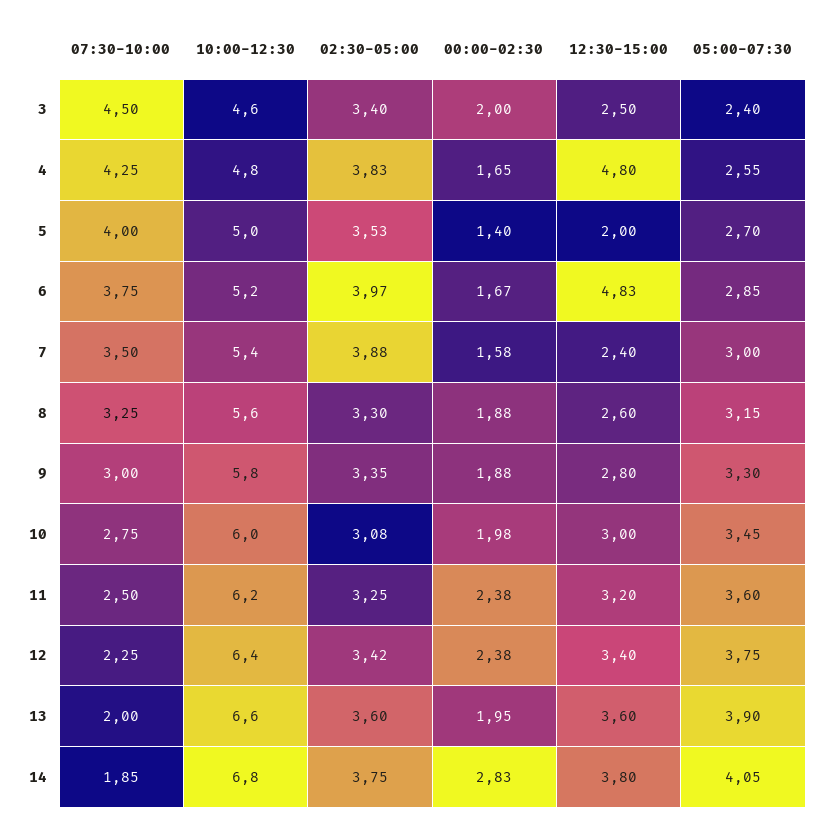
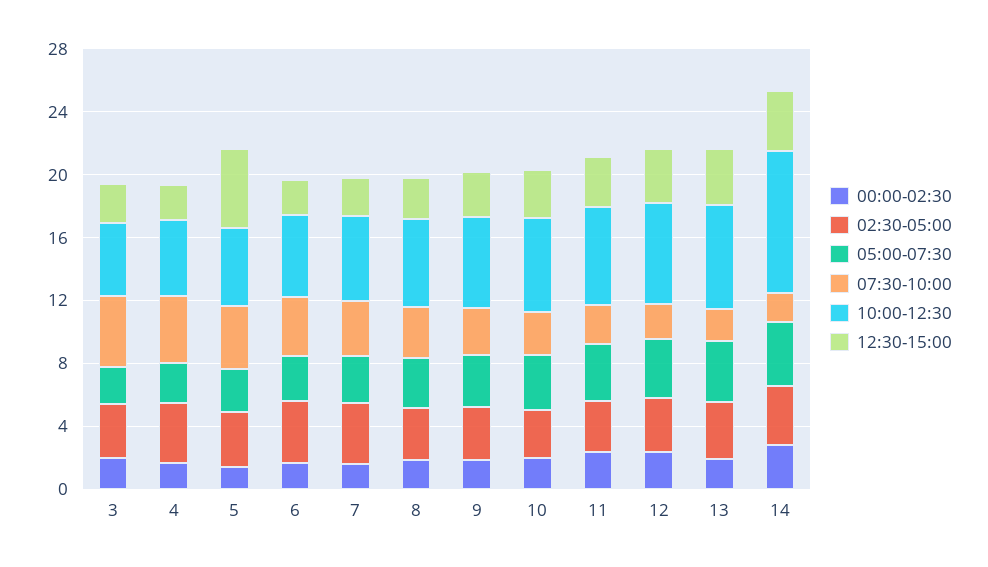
12:30-15:00, 4: 4.8 -> 2
12:30-15:00, 5: 2 -> 5
12:30-15:00, 6: 4.83 -> 2
10:00-12:30, 14: 6.8 -> 9

